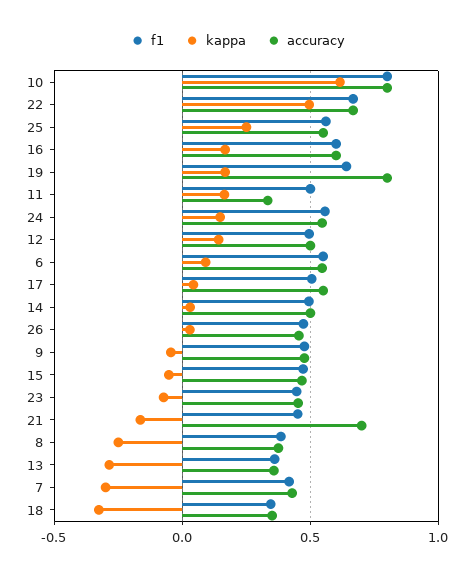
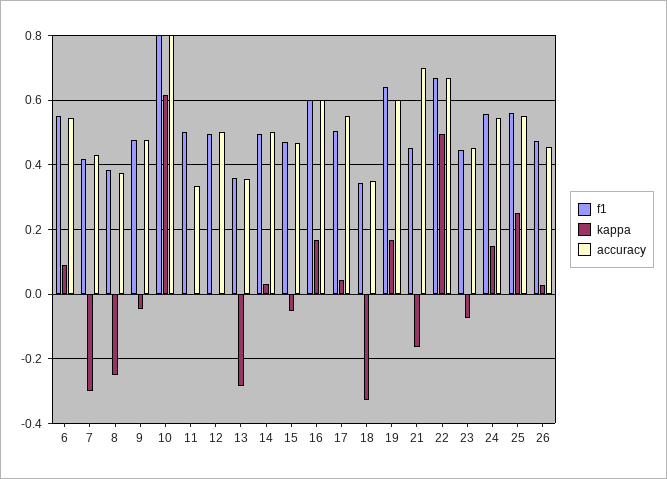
accuracy, 19: 0.8 -> 0.6
kappa, 11: 0.15 -> 0
kappa, 12: 0.15 -> 0

